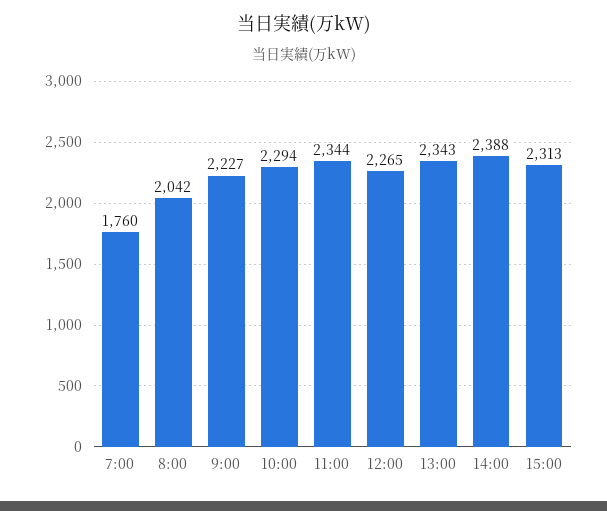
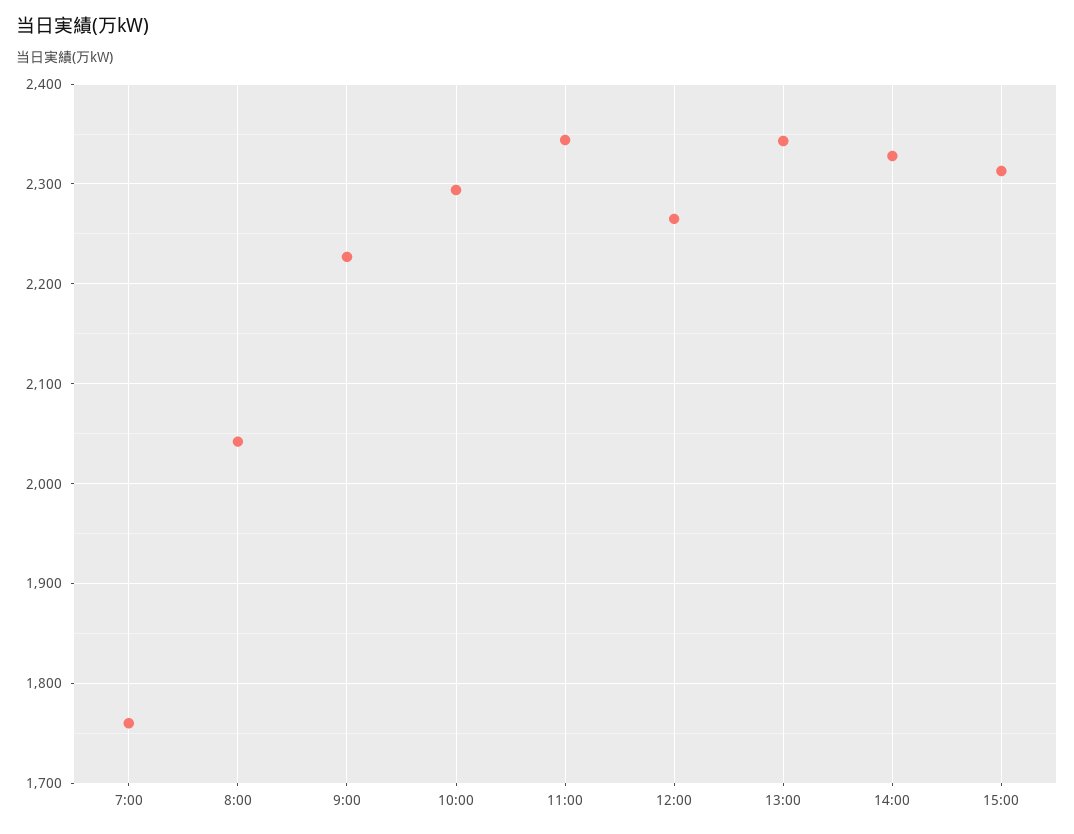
14:00: 2388 -> 2330

